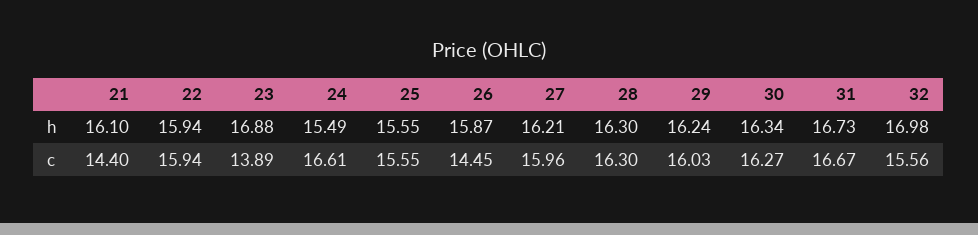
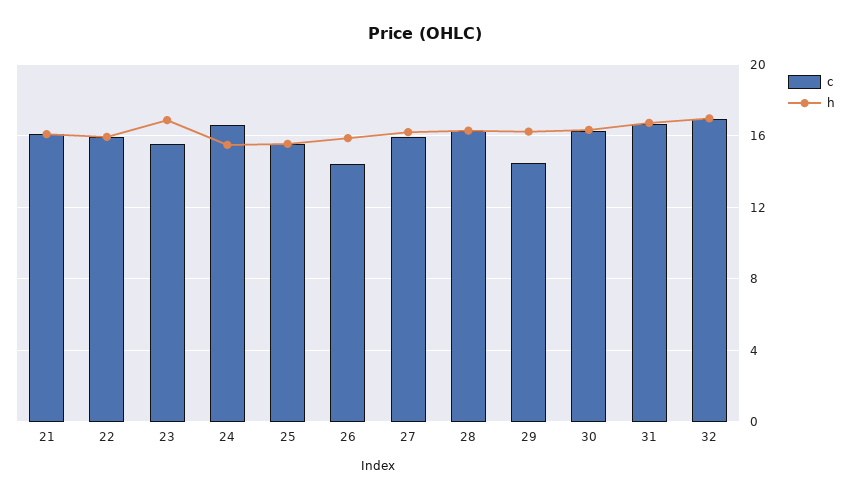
c, 21: 14.4 -> 16
c, 23: 13.89 -> 15.5
c, 29: 16.03 -> 14.5
c, 32: 15.56 -> 17

